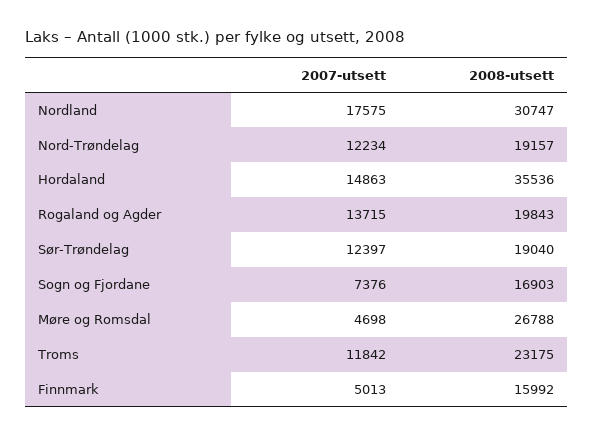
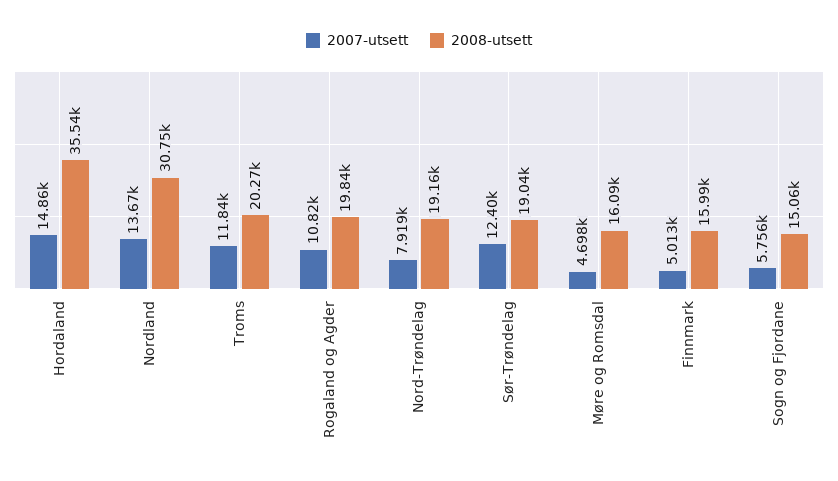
2007-utsett, Nordland: 17575 -> 13670
2007-utsett, Nord-Trøndelag: 12234 -> 7919
2007-utsett, Rogaland og Agder: 13715 -> 10820
2007-utsett, Sogn og Fjordane: 7376 -> 5756
2008-utsett, Sogn og Fjordane: 16903 -> 15060
2008-utsett, Møre og Romsdal: 26788 -> 16090
2008-utsett, Troms: 23175 -> 20270

